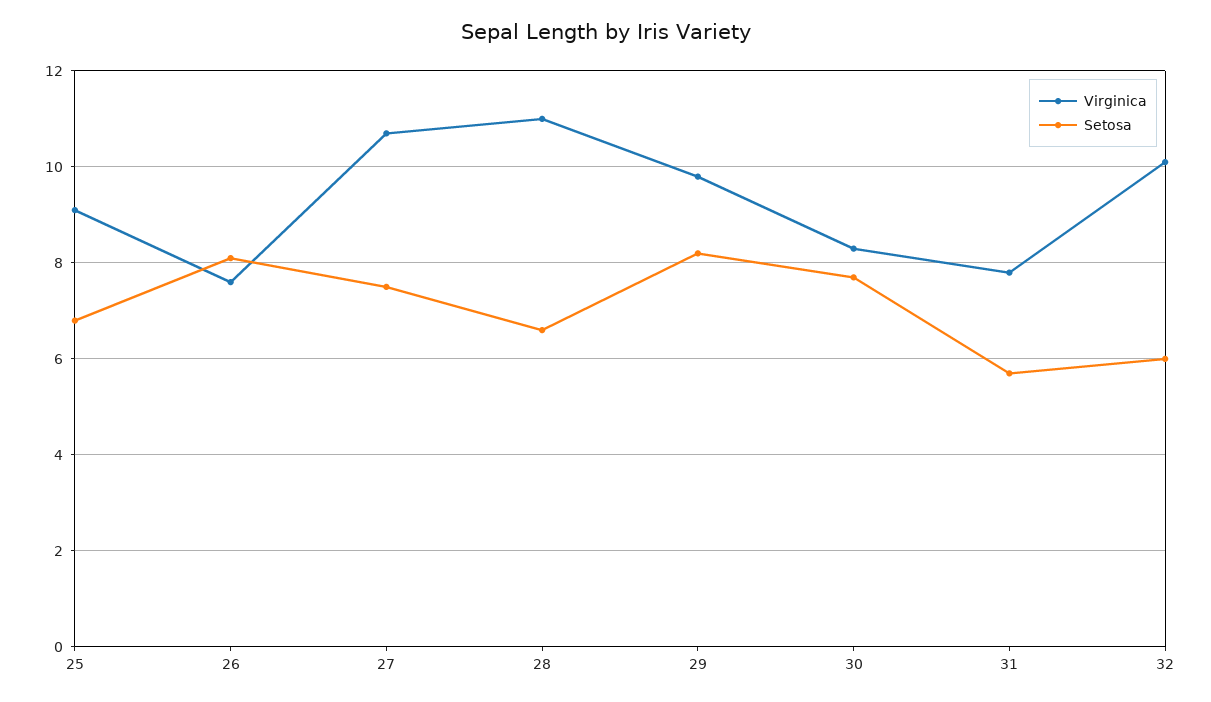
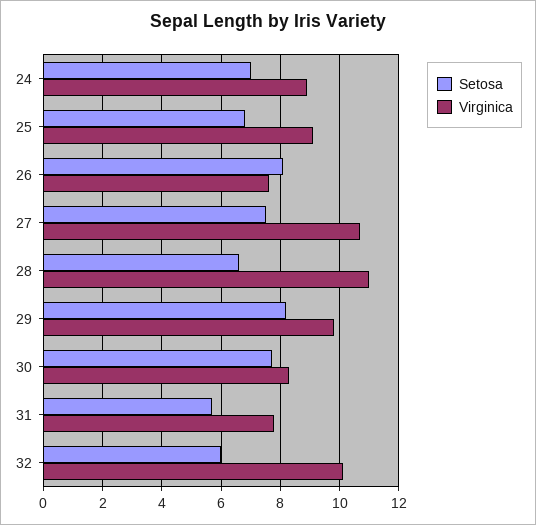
Setosa, 24: none -> 7
Virginica, 24: none -> 9

